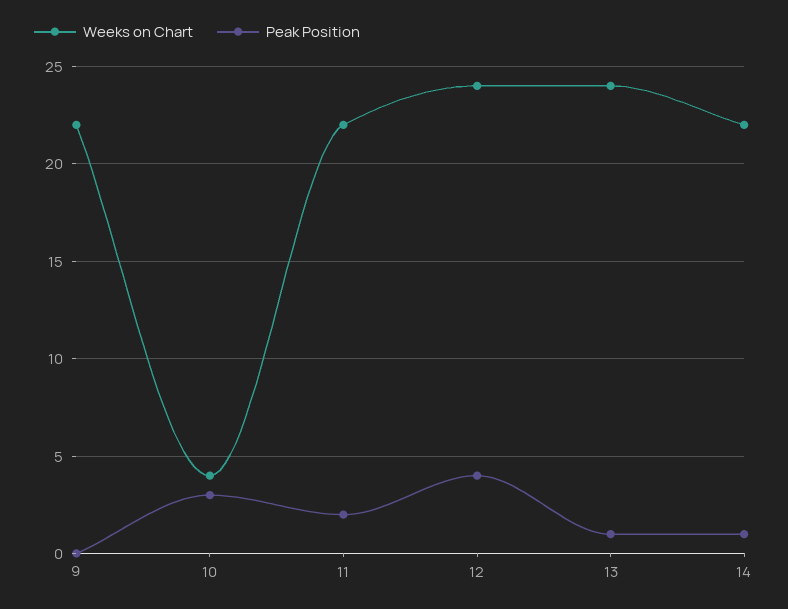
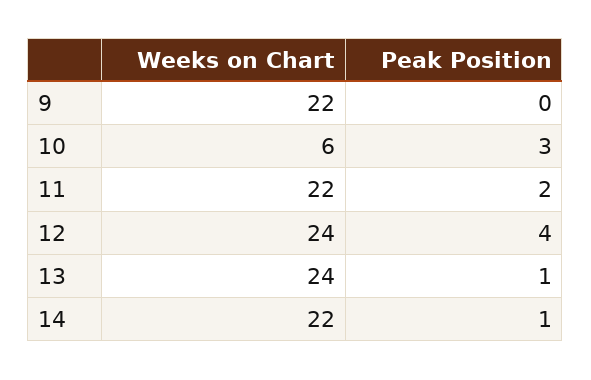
Weeks on Chart, 10: 4 -> 6

